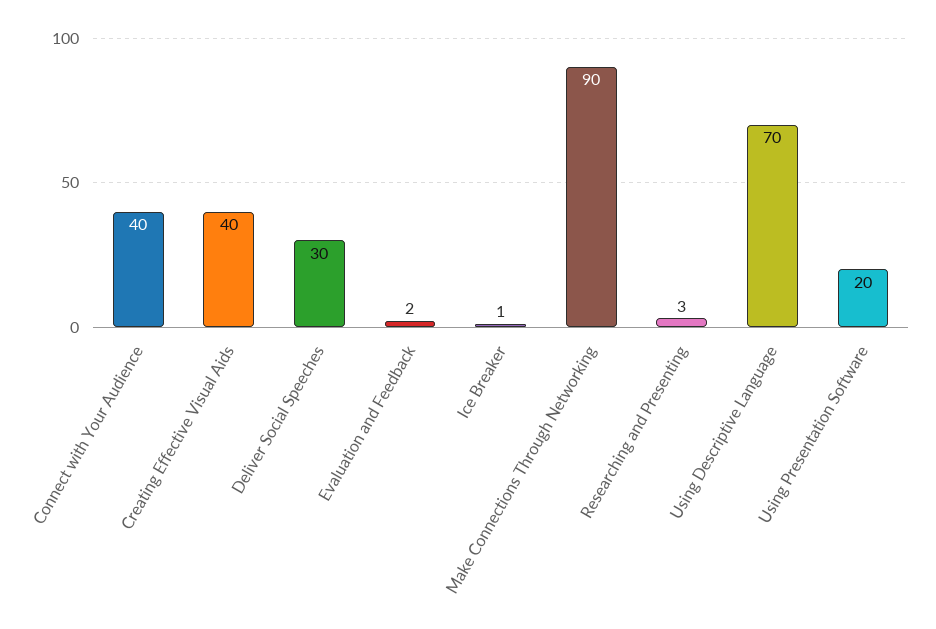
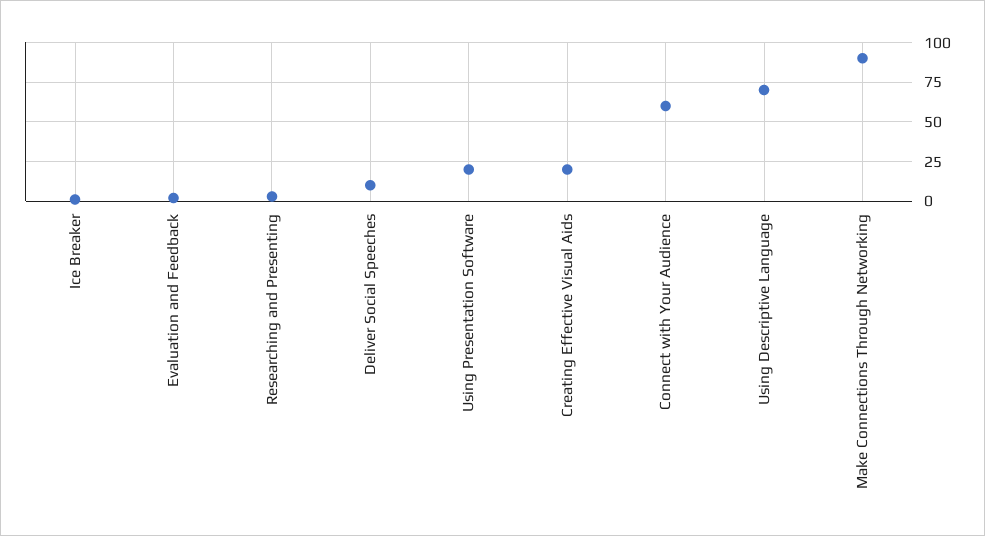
Connect with Your Audience: 40 -> 60
Creating Effective Visual Aids: 40 -> 20
Deliver Social Speeches: 30 -> 10

